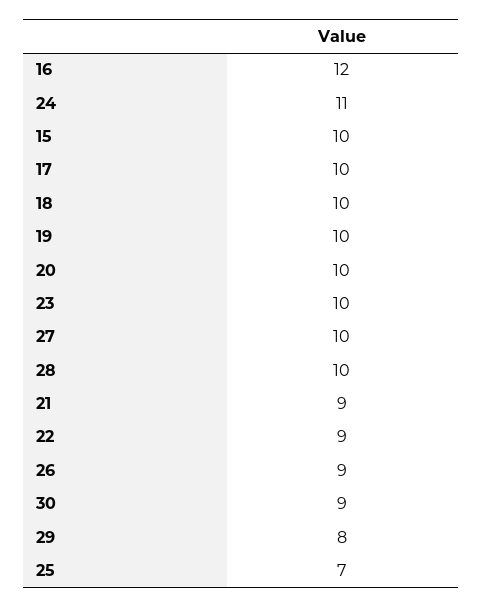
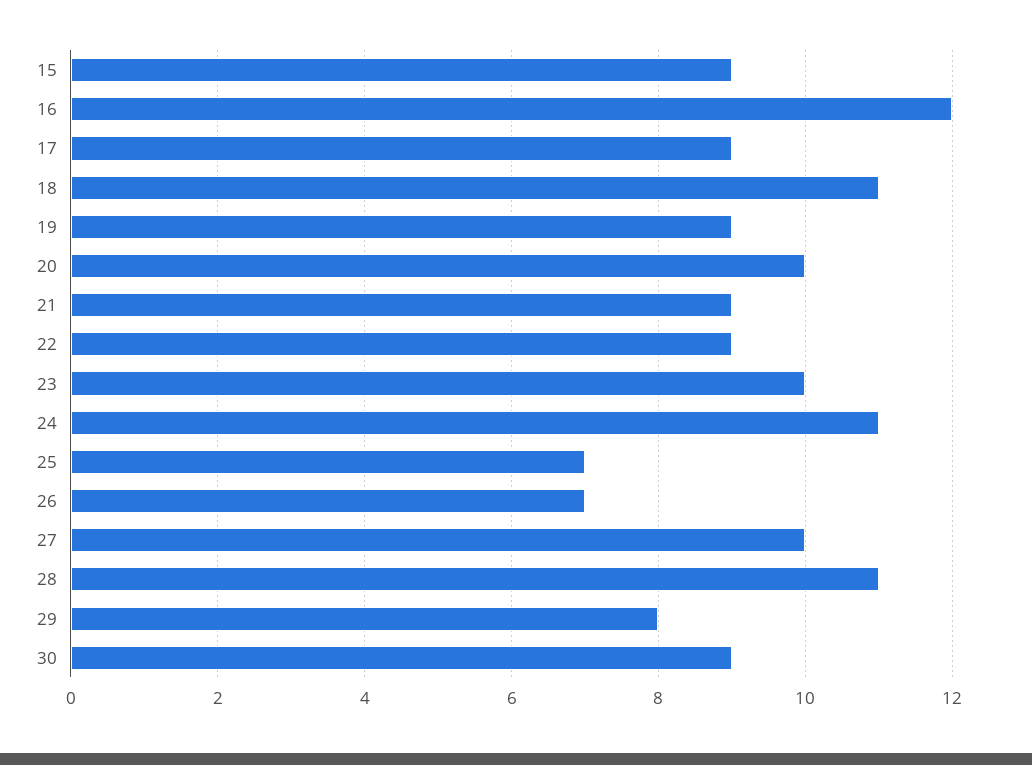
15: 10 -> 9
17: 10 -> 9
18: 10 -> 11
19: 10 -> 9
28: 10 -> 11
26: 9 -> 7

